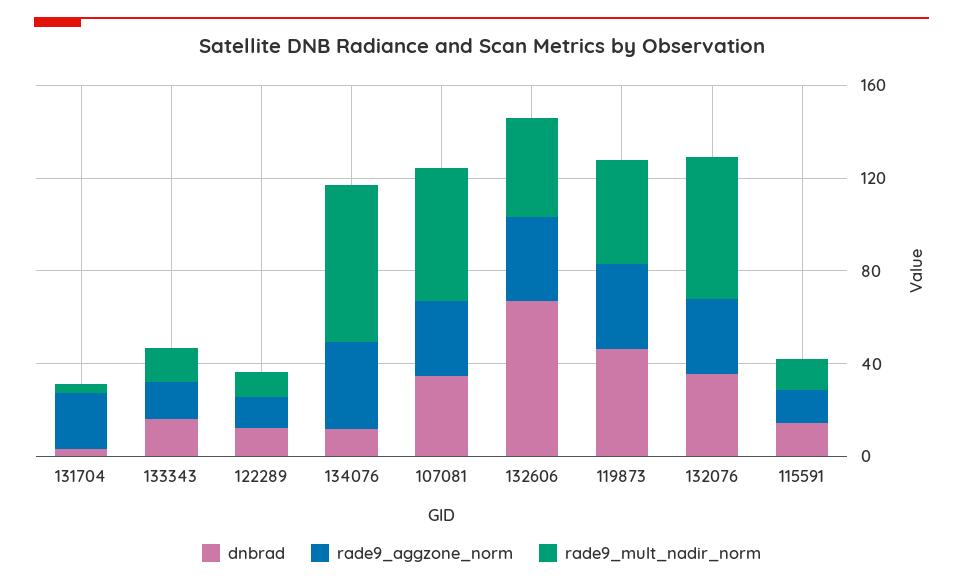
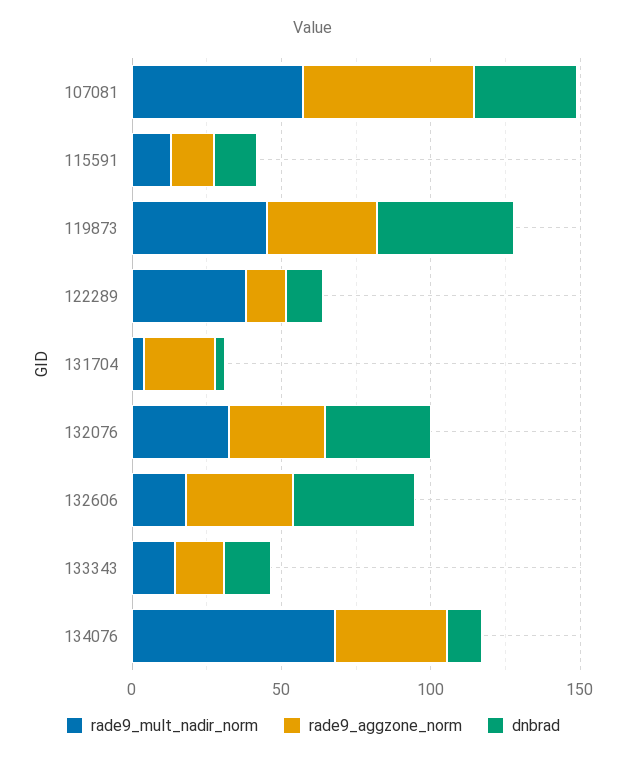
rade9_mult_nadir_norm, 122289: 10 -> 40
rade9_aggzone_norm, 107081: 30 -> 60
dnbrad, 132606: 70 -> 40
rade9_mult_nadir_norm, 132606: 40 -> 20
rade9_mult_nadir_norm, 132076: 60 -> 30

